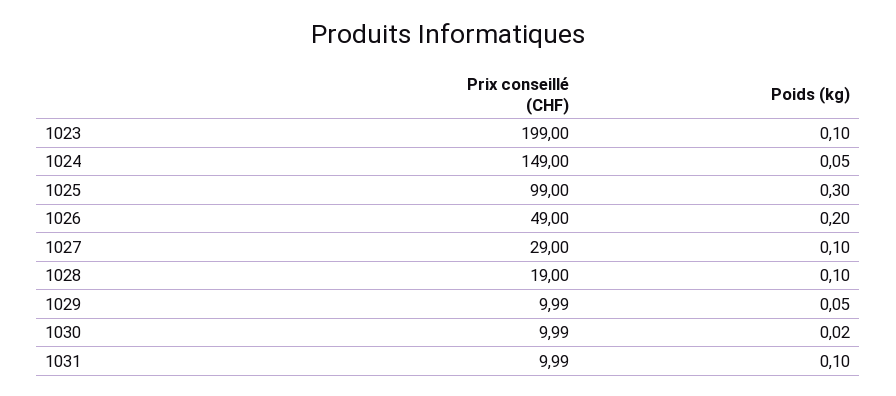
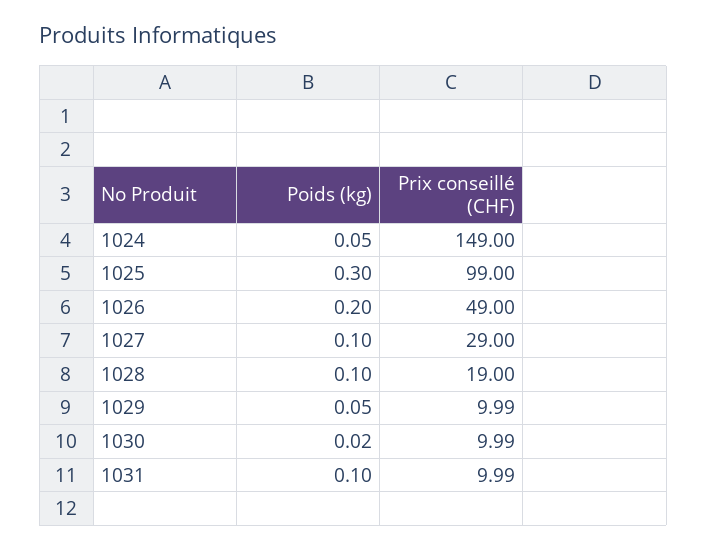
Prix conseillé (CHF), 1023: 199 -> none
Poids (kg), 1023: 0.1 -> none

